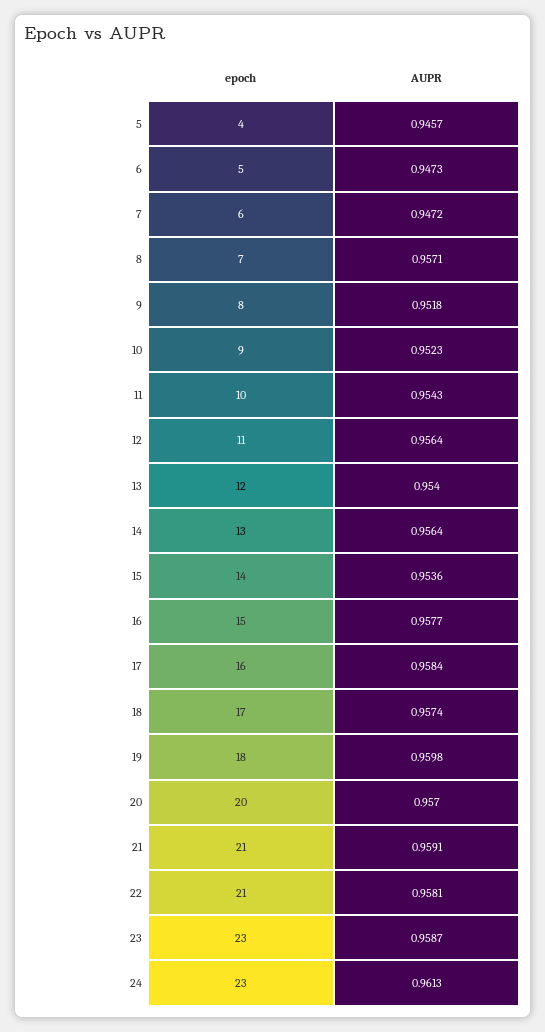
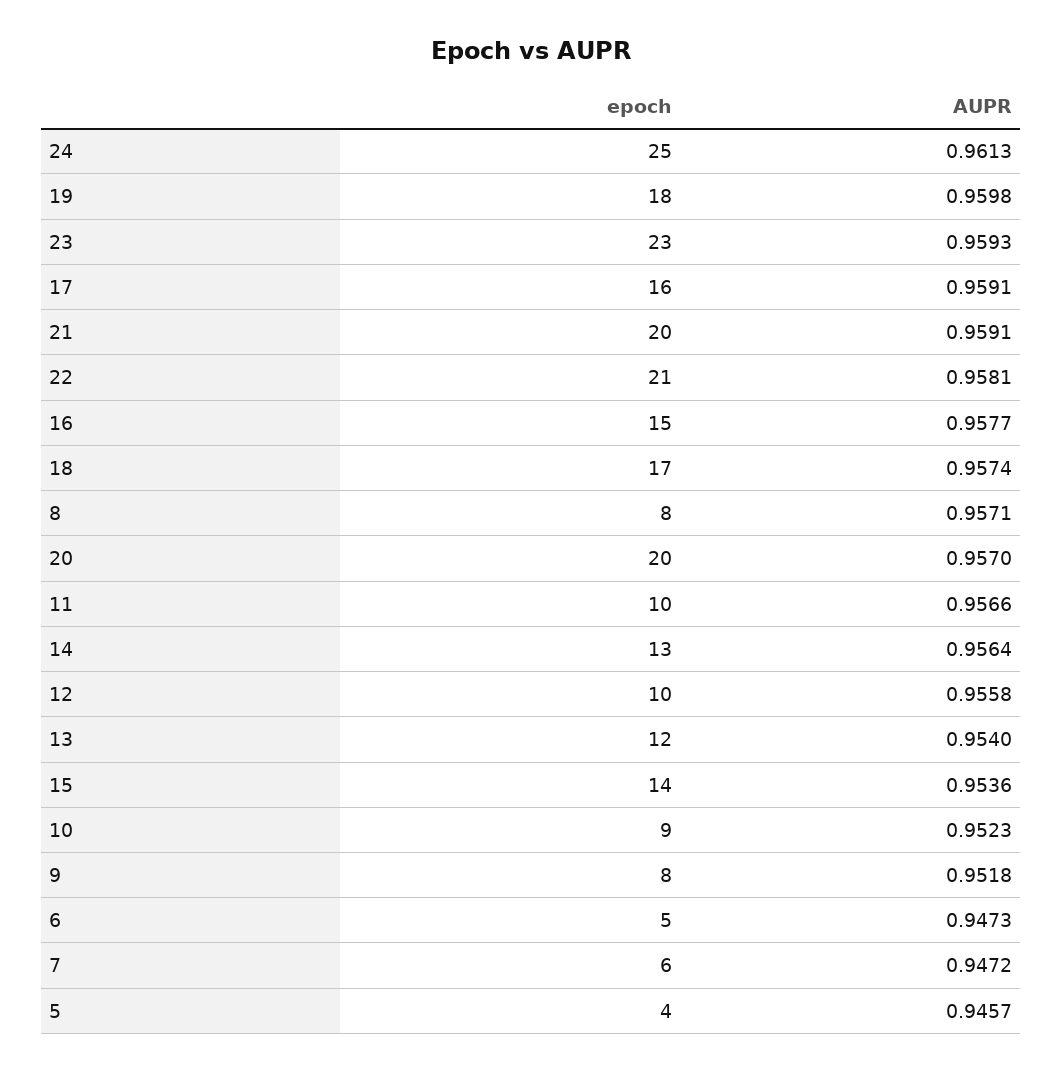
epoch, 8: 7 -> 8
AUPR, 11: 0.9543 -> 0.9566
epoch, 12: 11 -> 10
AUPR, 12: 0.9564 -> 0.9558
AUPR, 17: 0.9584 -> 0.9591
epoch, 21: 21 -> 20
AUPR, 23: 0.9587 -> 0.9593
epoch, 24: 23 -> 25

